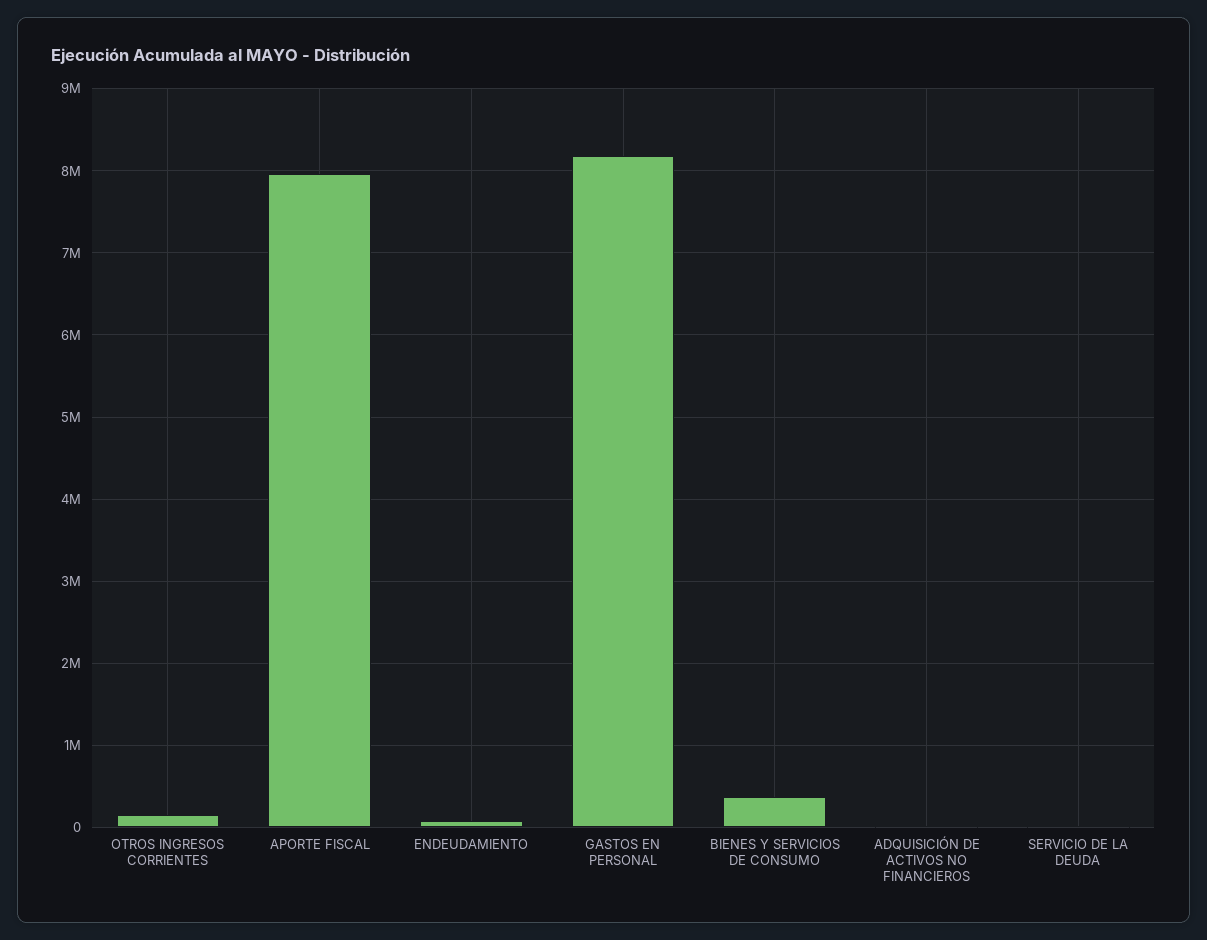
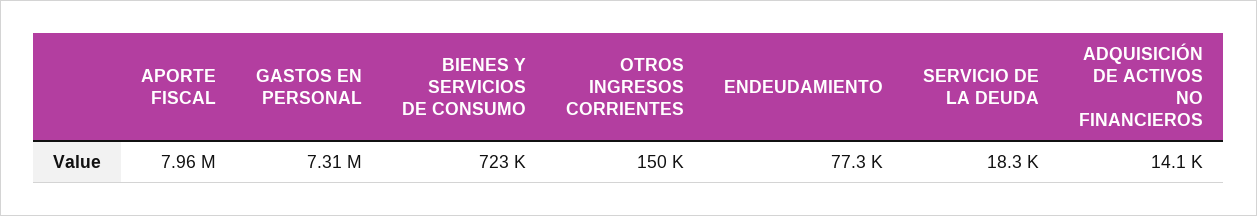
GASTOS EN PERSONAL: 8200000 -> 7310000
BIENES Y SERVICIOS DE CONSUMO: 400000 -> 723000

